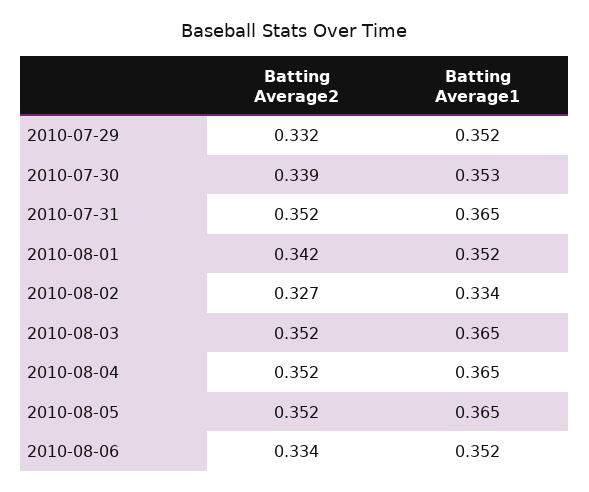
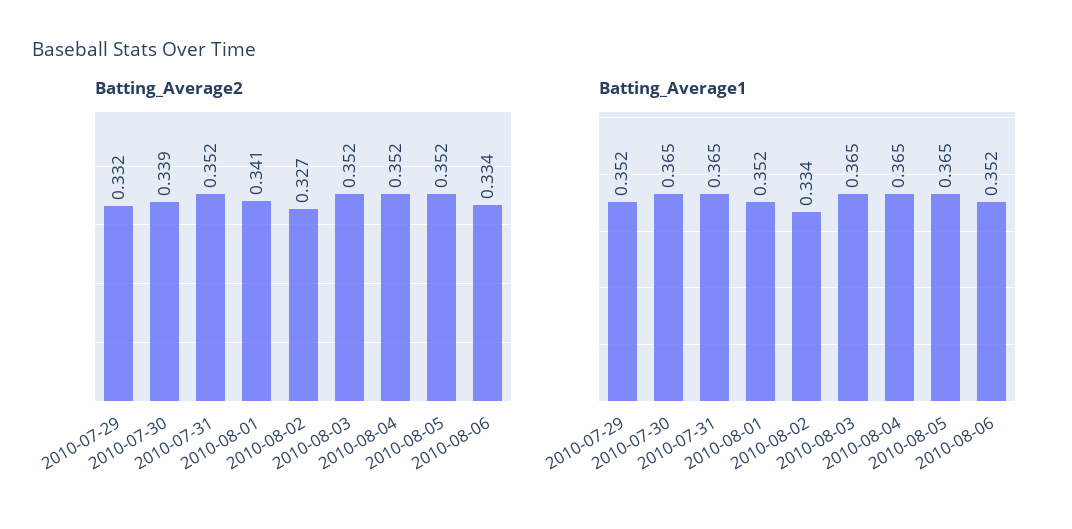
Batting Average1, 2010-07-30: 0.353 -> 0.365
Batting Average2, 2010-08-01: 0.342 -> 0.341

